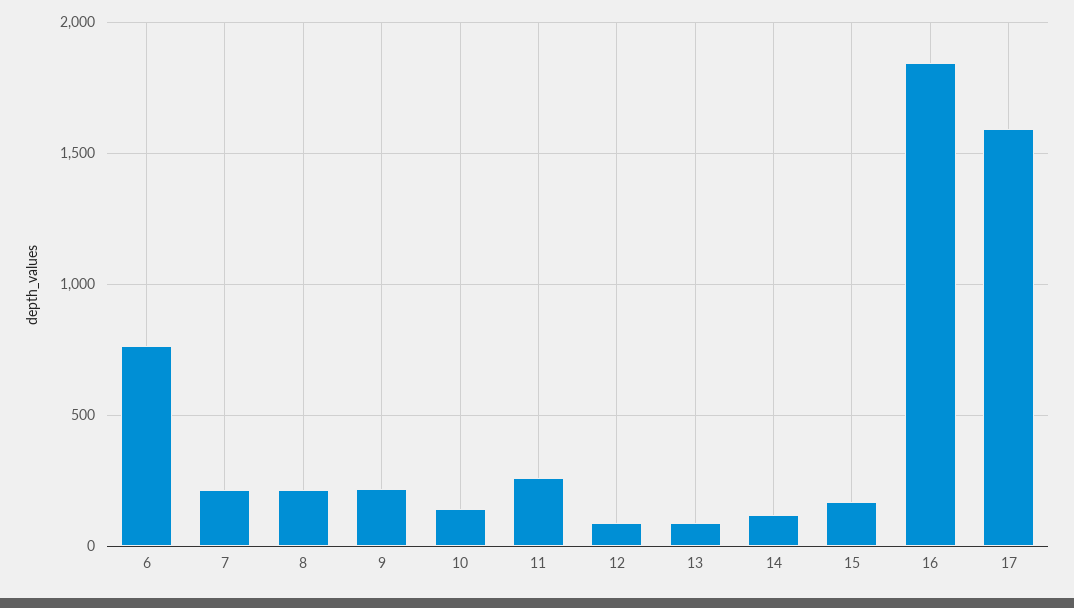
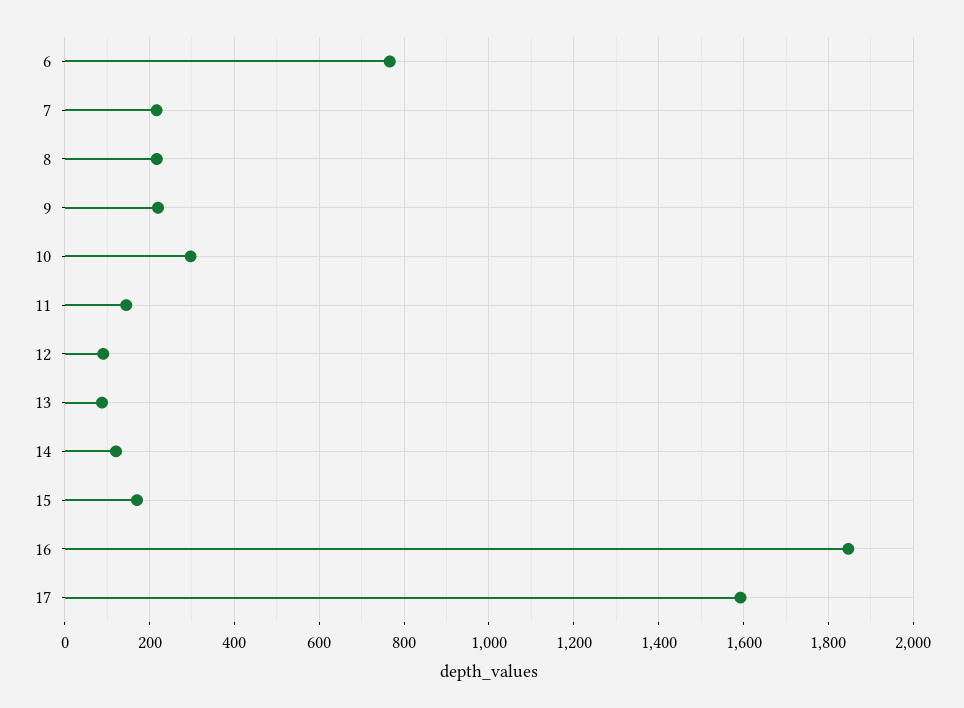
10: 150 -> 300
11: 250 -> 140

